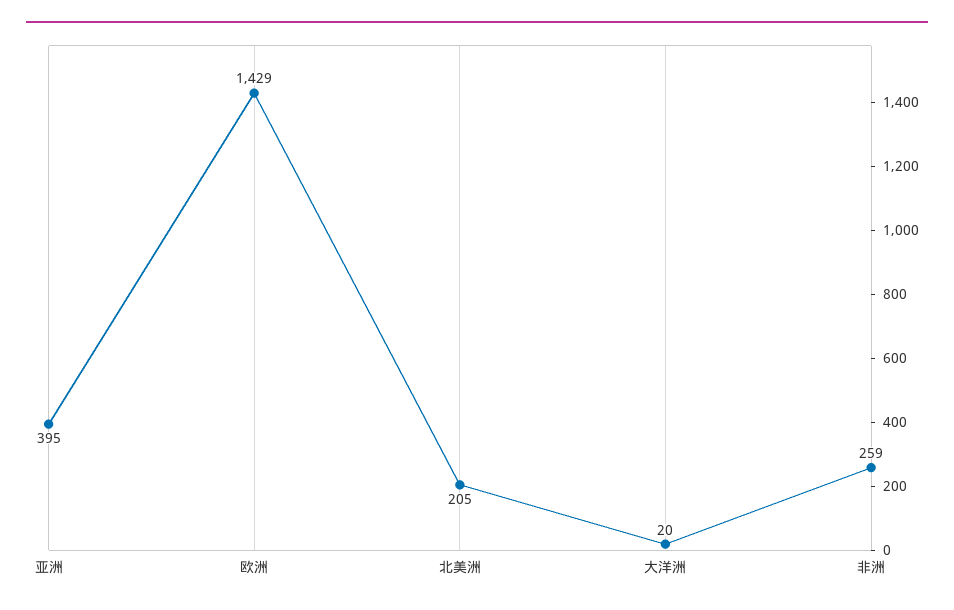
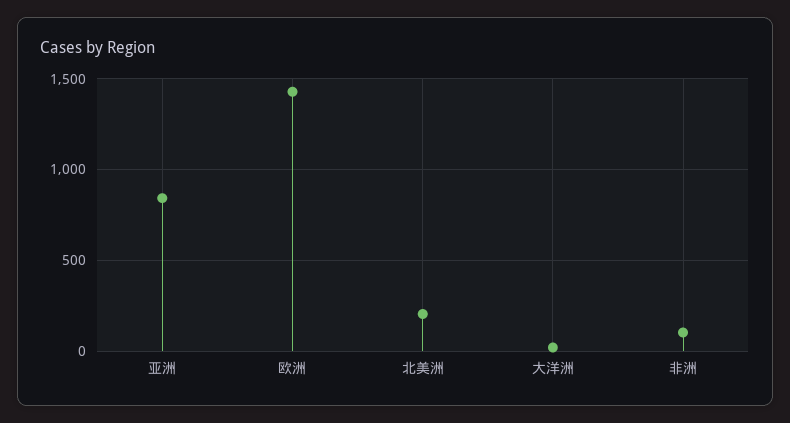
亚洲: 395 -> 850
非洲: 259 -> 100

